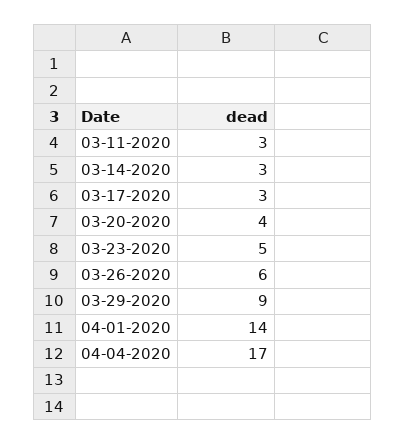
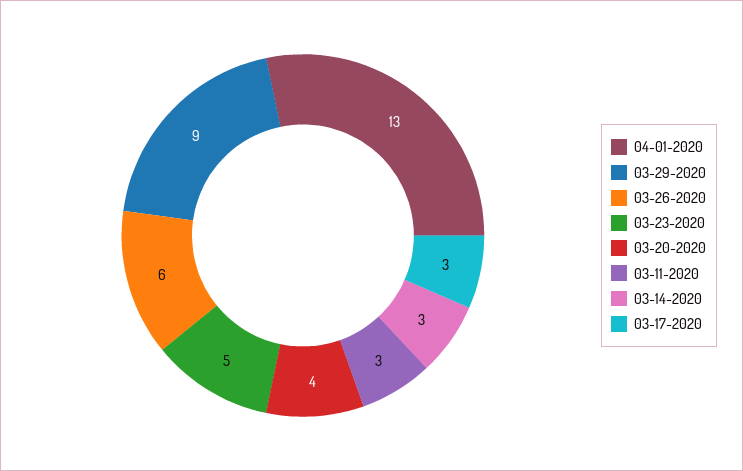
04-01-2020: 14 -> 13
04-04-2020: 17 -> none

